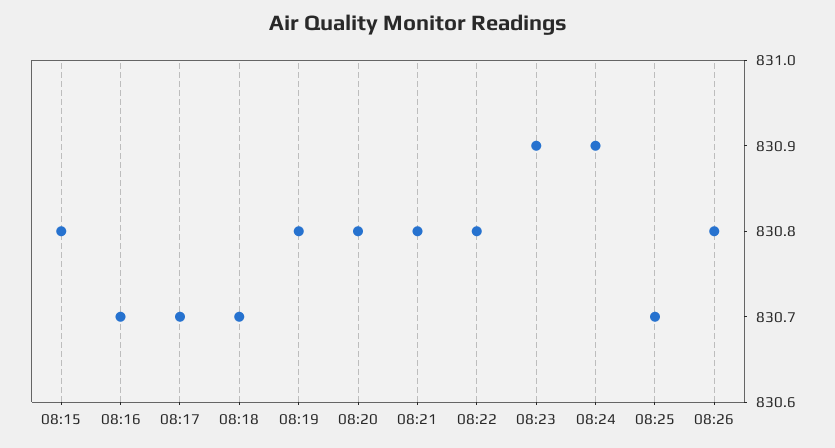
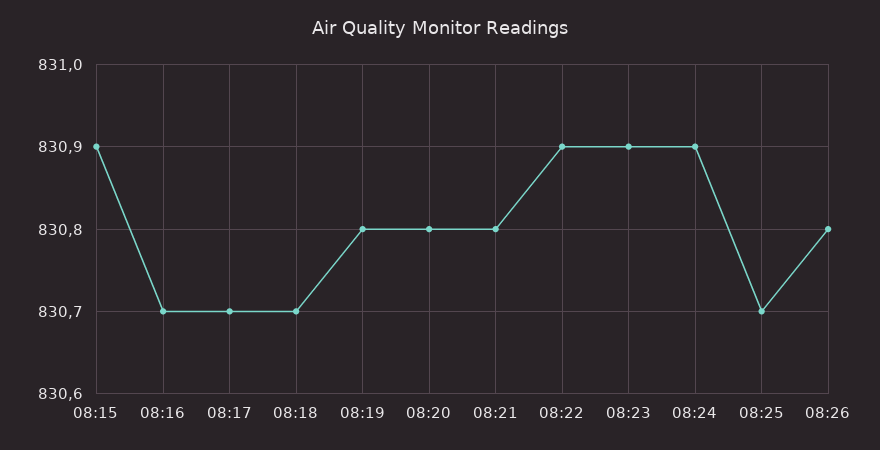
08:15: 830.8 -> 830.9
08:22: 830.8 -> 830.9

